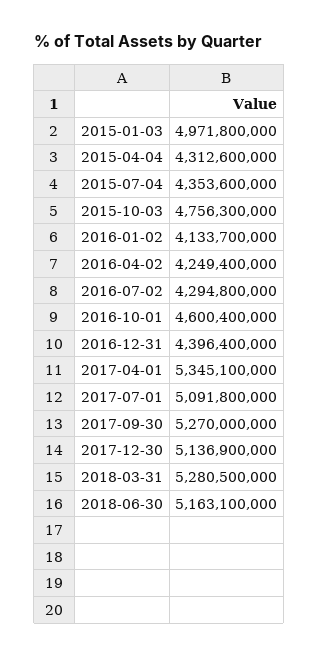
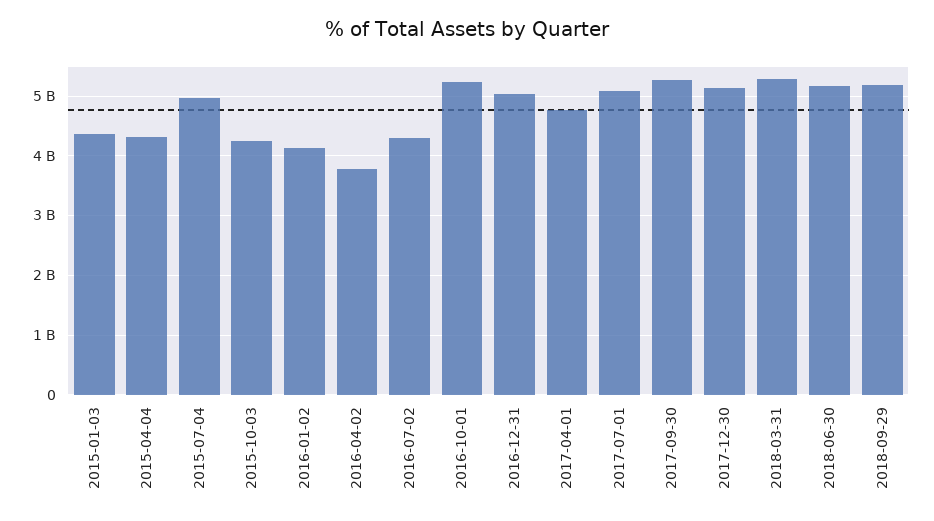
2015-01-03: 4971800000 -> 4400000000
2015-07-04: 4353600000 -> 5000000000
2015-10-03: 4756300000 -> 4200000000
2016-04-02: 4249400000 -> 3800000000
2016-10-01: 4600400000 -> 5200000000
2016-12-31: 4396400000 -> 5000000000
2017-04-01: 5345100000 -> 4800000000
2018-09-29: none -> 5200000000

